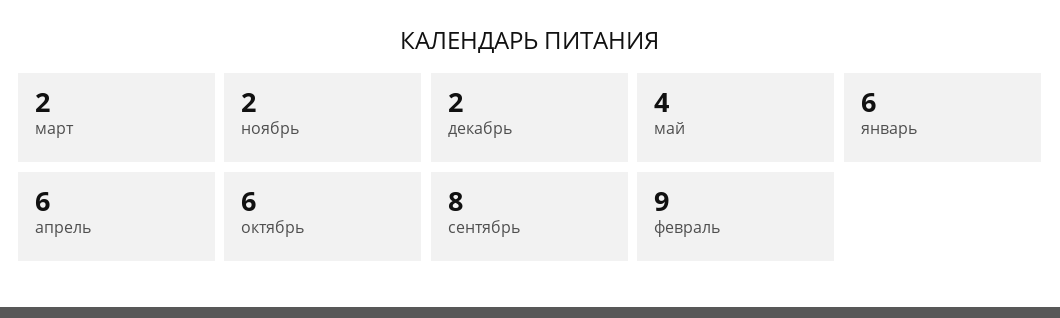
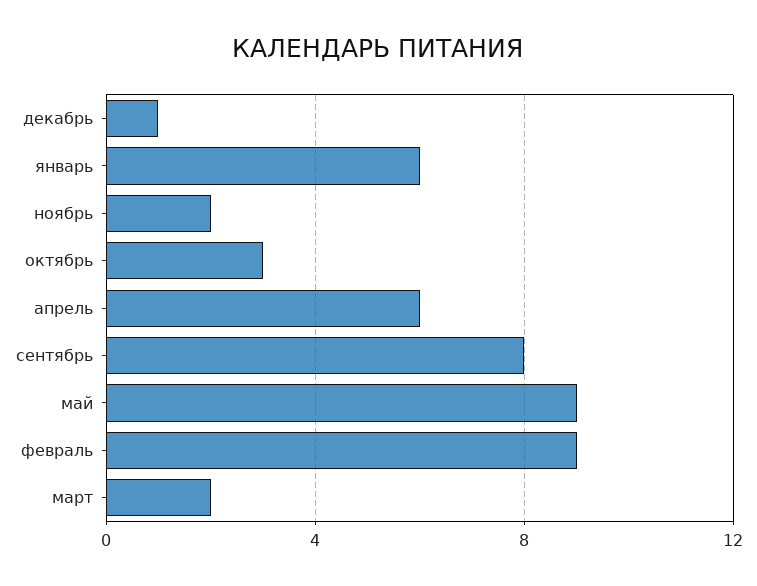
декабрь: 2 -> 1
май: 4 -> 9
октябрь: 6 -> 3

